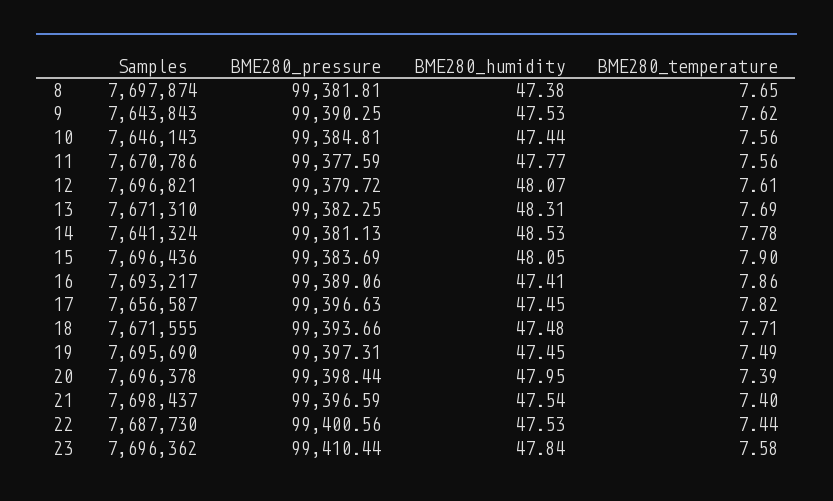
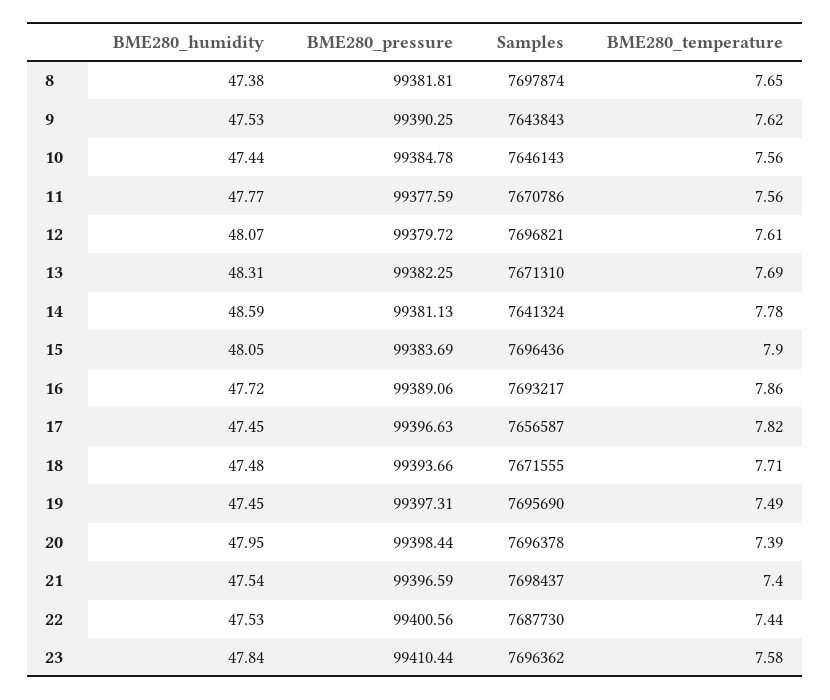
BME280_pressure, 10: 99384.81 -> 99384.78
BME280_humidity, 14: 48.53 -> 48.59
BME280_humidity, 16: 47.41 -> 47.72

